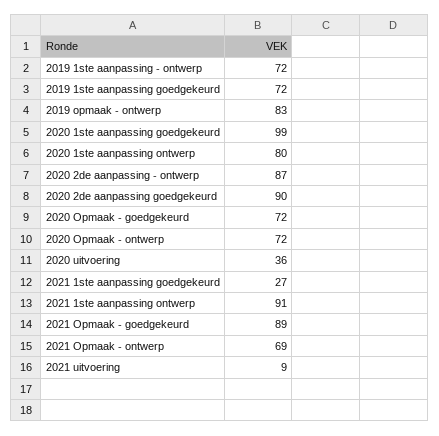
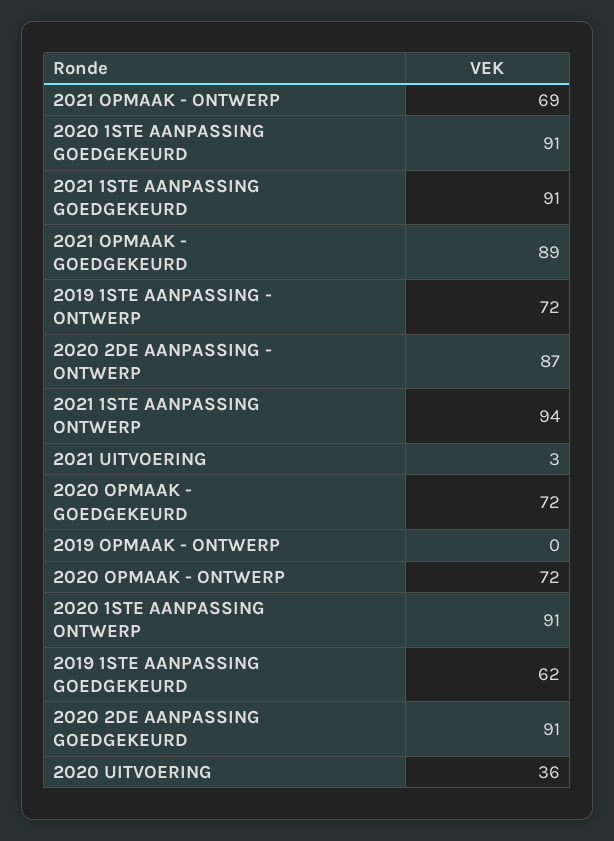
2019 1ste aanpassing goedgekeurd: 72 -> 62
2019 opmaak - ontwerp: 83 -> 0
2020 1ste aanpassing goedgekeurd: 99 -> 91
2020 1ste aanpassing ontwerp: 80 -> 91
2020 2de aanpassing goedgekeurd: 90 -> 91
2021 1ste aanpassing goedgekeurd: 27 -> 91
2021 1ste aanpassing ontwerp: 91 -> 94
2021 uitvoering: 9 -> 3

